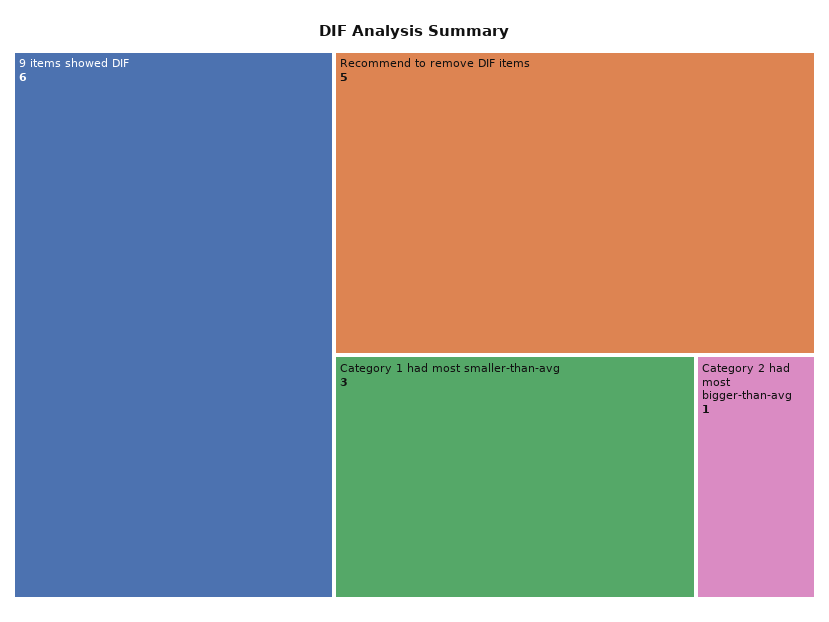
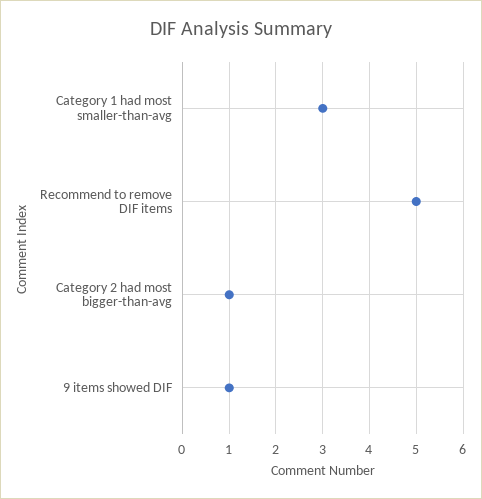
9 items showed DIF: 6 -> 1

